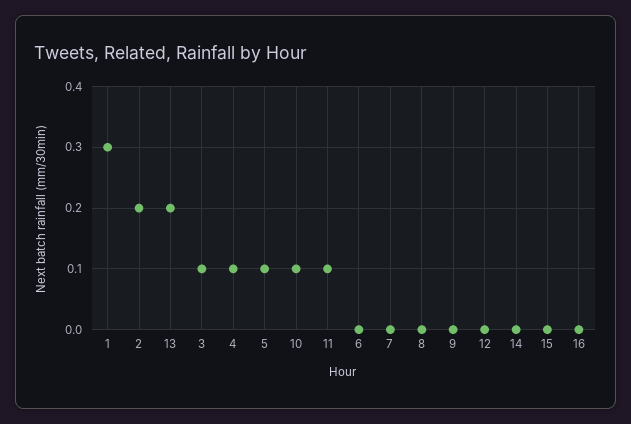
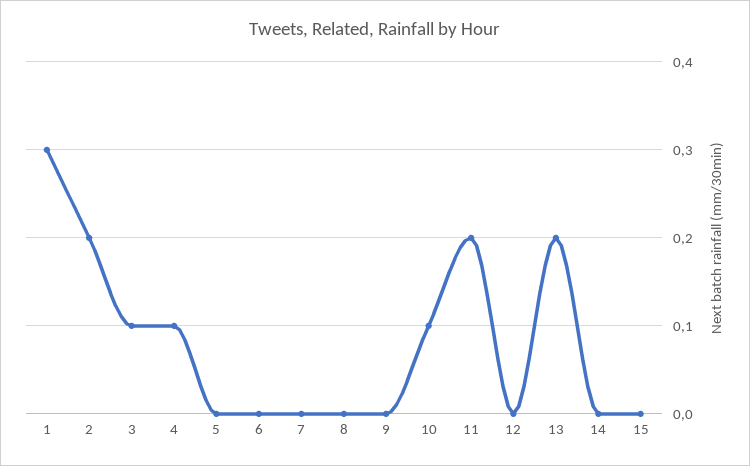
5: 0.1 -> 0
11: 0.1 -> 0.2
16: 0 -> none

